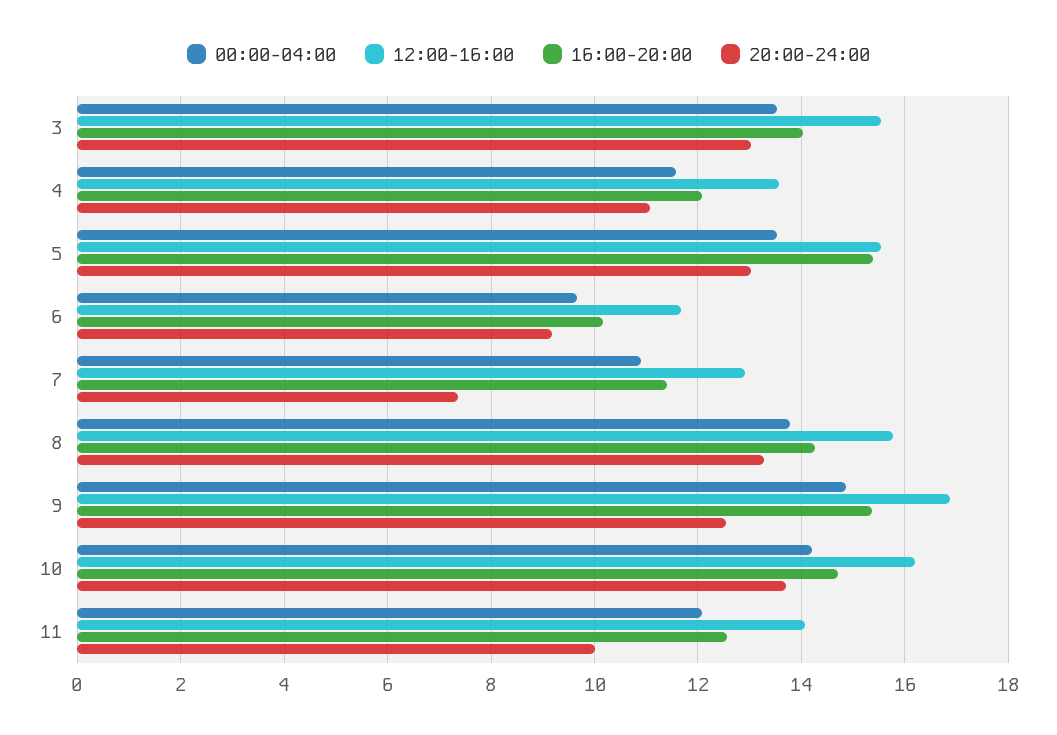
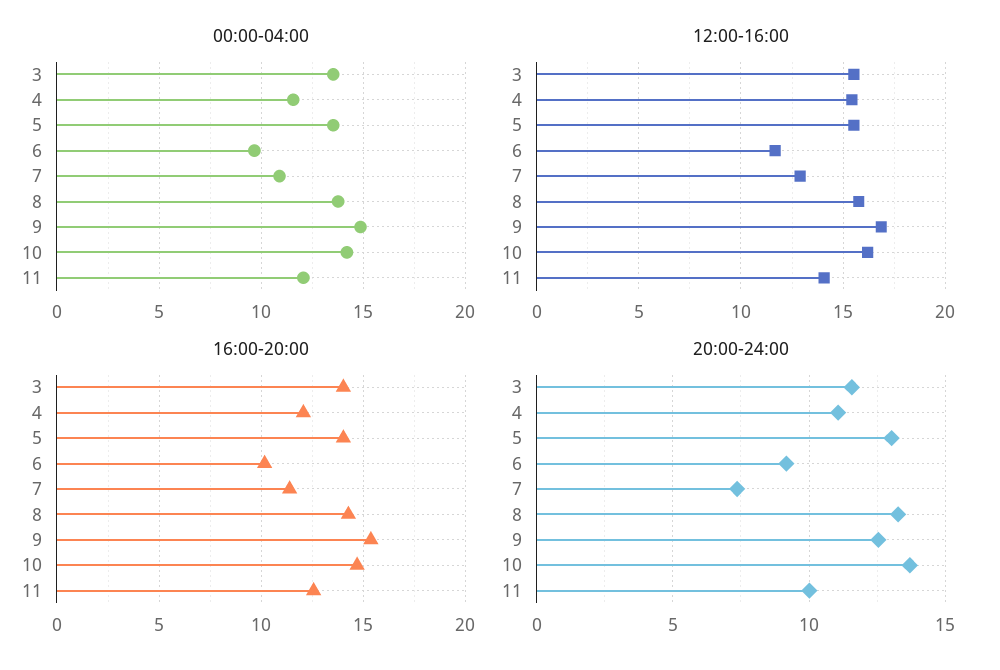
20:00-24:00, 3: 13 -> 11.5
12:00-16:00, 4: 13.6 -> 15.5
16:00-20:00, 5: 15.4 -> 14

